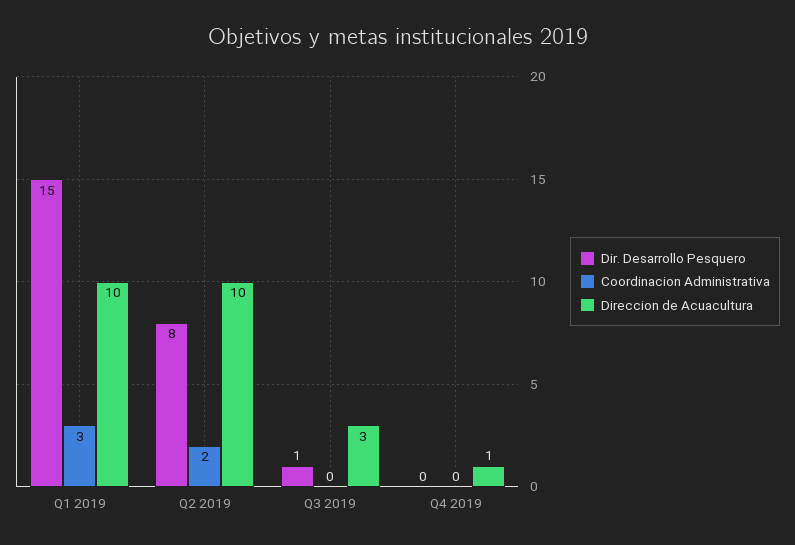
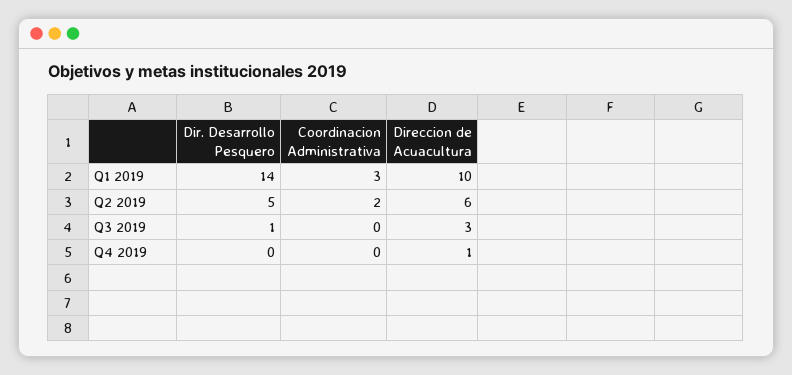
Dir. Desarrollo Pesquero, Q1 2019: 15 -> 14
Dir. Desarrollo Pesquero, Q2 2019: 8 -> 5
Direccion de Acuacultura, Q2 2019: 10 -> 6

